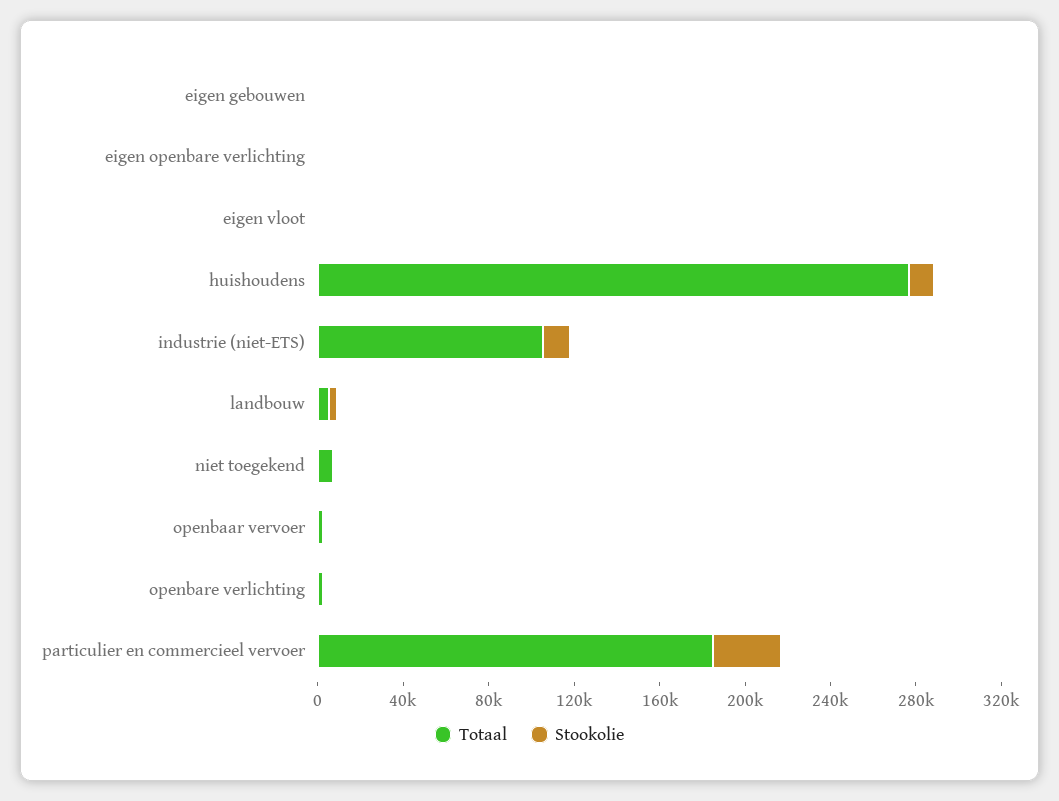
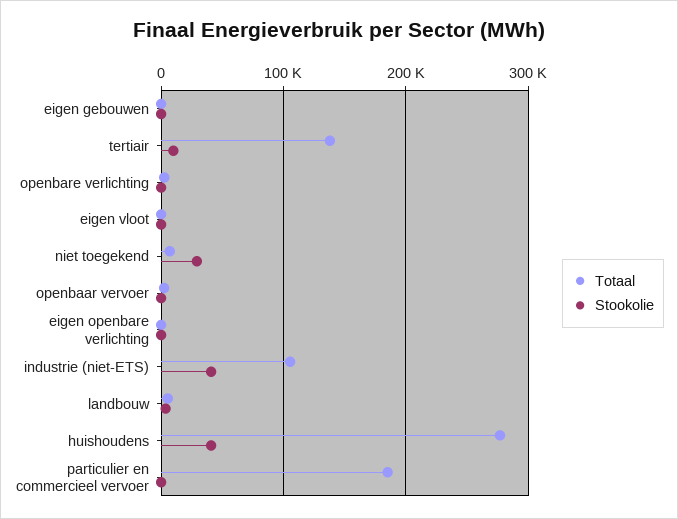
Stookolie, huishoudens: 10000 -> 40000
Stookolie, industrie (niet-ETS): 10000 -> 40000
Stookolie, niet toegekend: 0 -> 30000
Stookolie, particulier en commercieel vervoer: 30000 -> 0
Totaal, tertiair: none -> 140000
Stookolie, tertiair: none -> 10000

